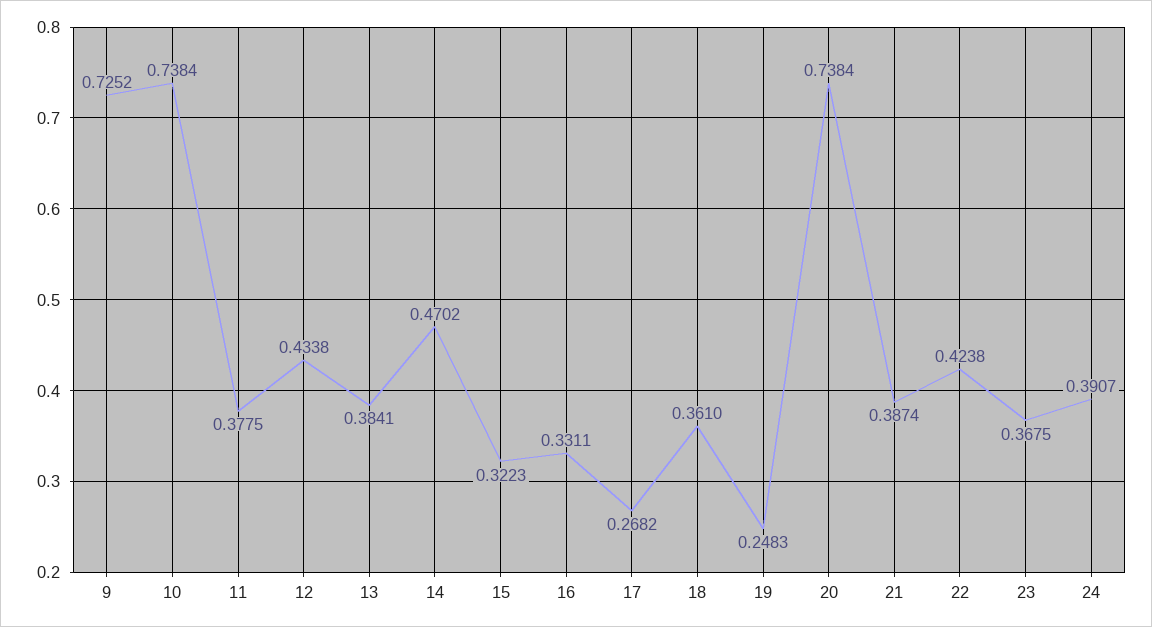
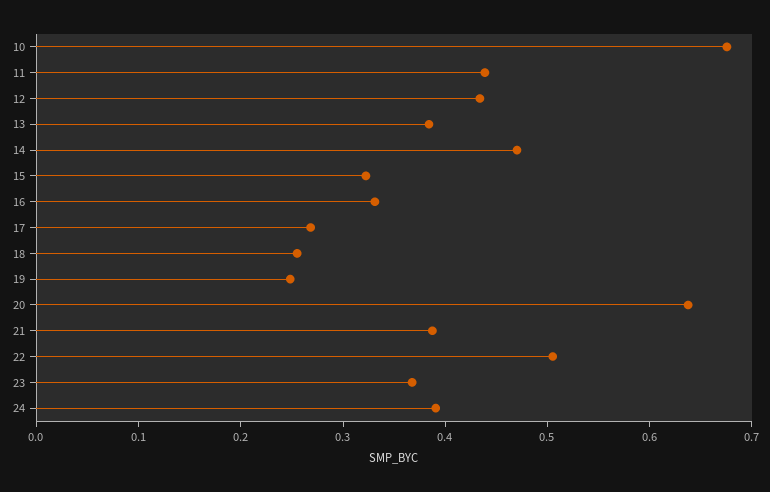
9: 0.7252 -> none
10: 0.7384 -> 0.68
11: 0.3775 -> 0.44
18: 0.361 -> 0.26
20: 0.7384 -> 0.64
22: 0.4238 -> 0.5

